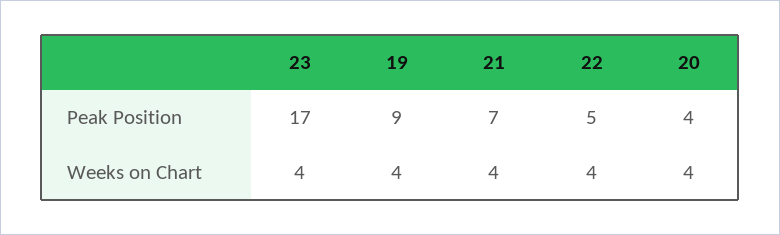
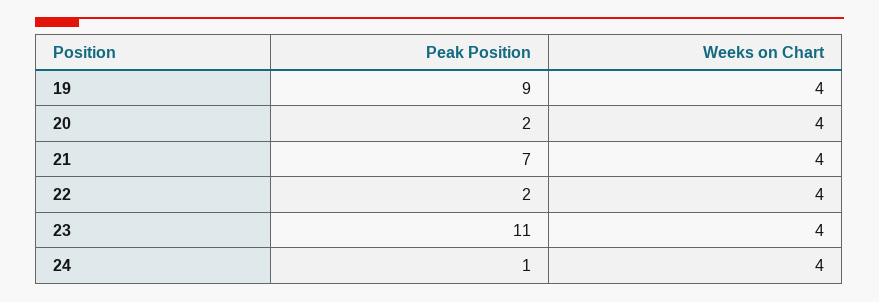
23, Peak Position: 17 -> 11
22, Peak Position: 5 -> 2
20, Peak Position: 4 -> 2
24, Peak Position: none -> 1
24, Weeks on Chart: none -> 4

